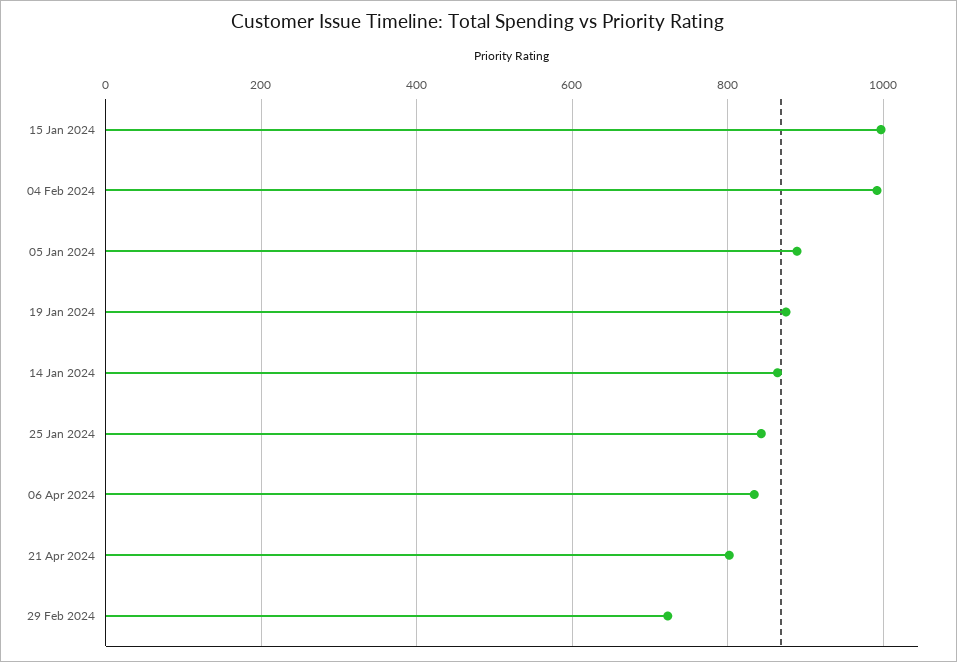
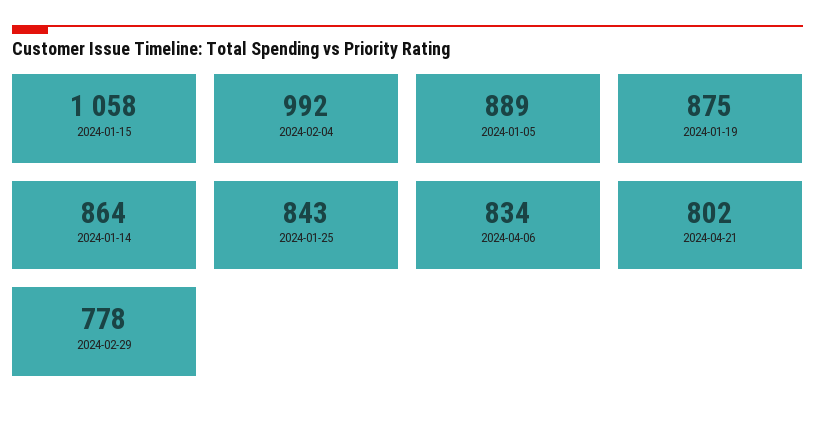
15 Jan 2024: 1000 -> 1058
29 Feb 2024: 720 -> 778

